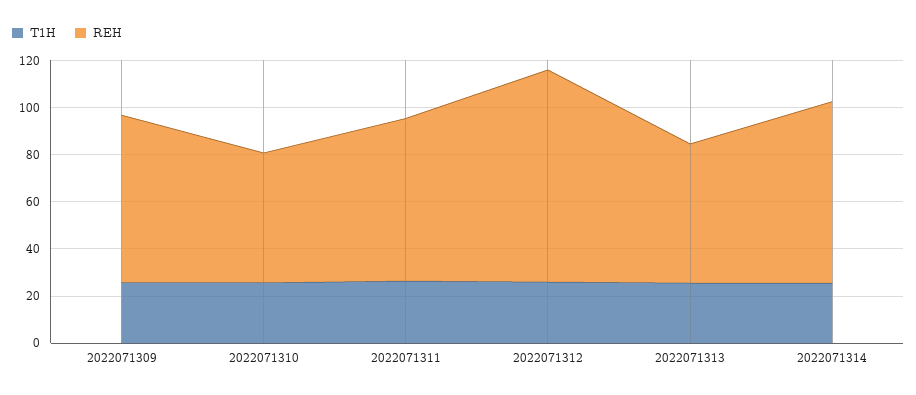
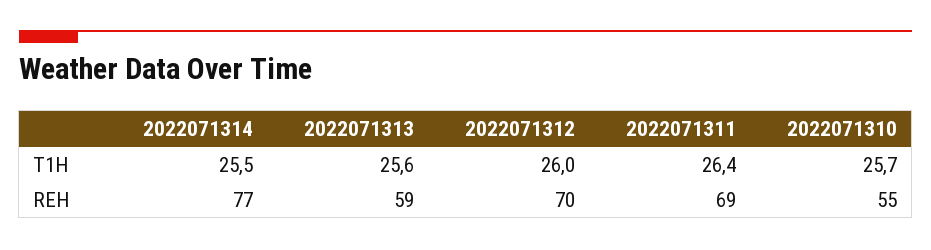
T1H, 2022071309: 25 -> none
REH, 2022071309: 70 -> none
REH, 2022071312: 90 -> 70

